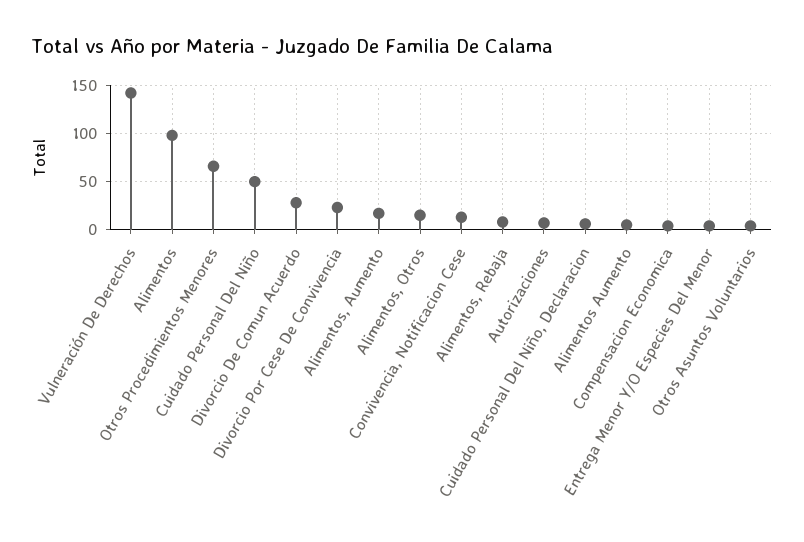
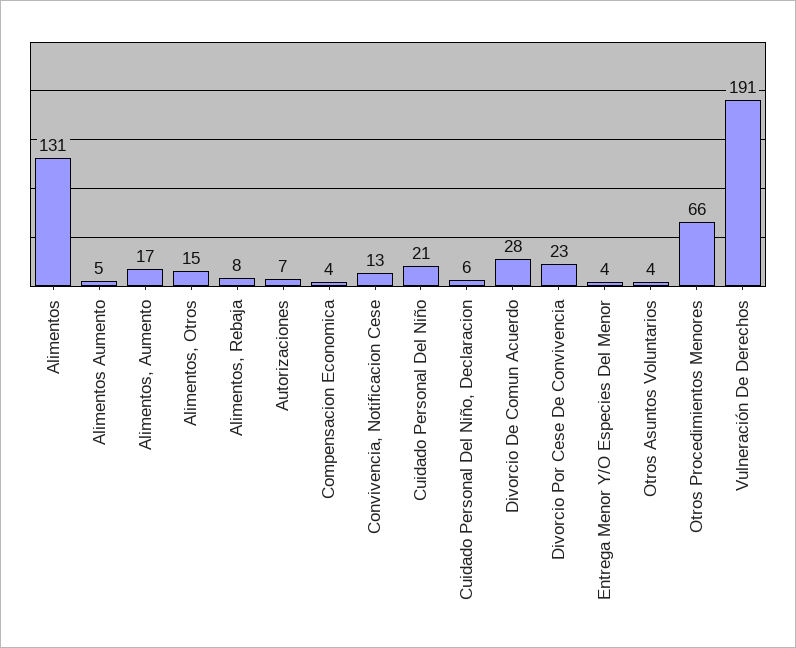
Vulneración De Derechos: 140 -> 191
Alimentos: 100 -> 131
Cuidado Personal Del Niño: 50 -> 21

